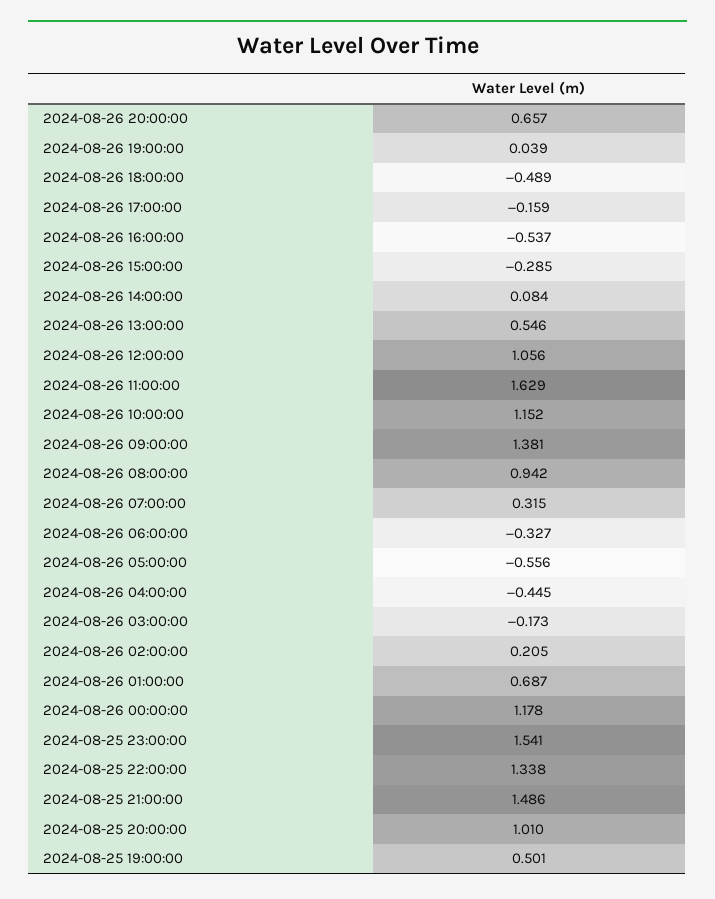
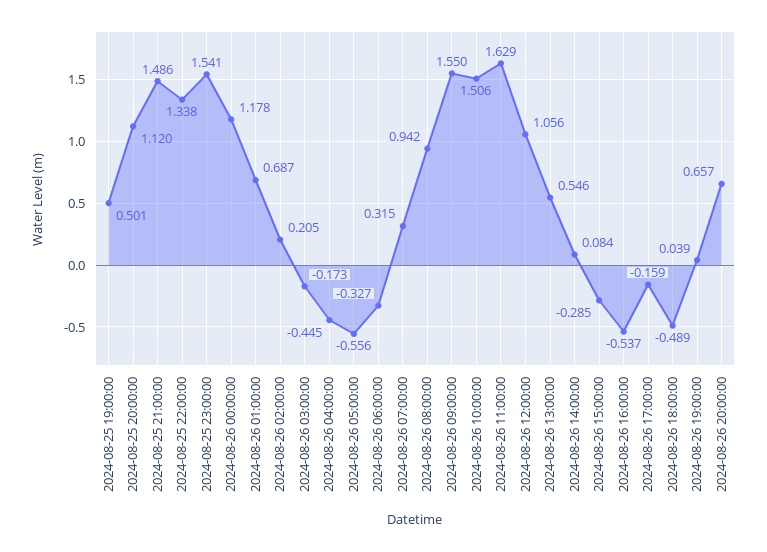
2024-08-26 10:00:00: 1.152 -> 1.506
2024-08-26 09:00:00: 1.381 -> 1.55
2024-08-25 20:00:00: 1.01 -> 1.12

